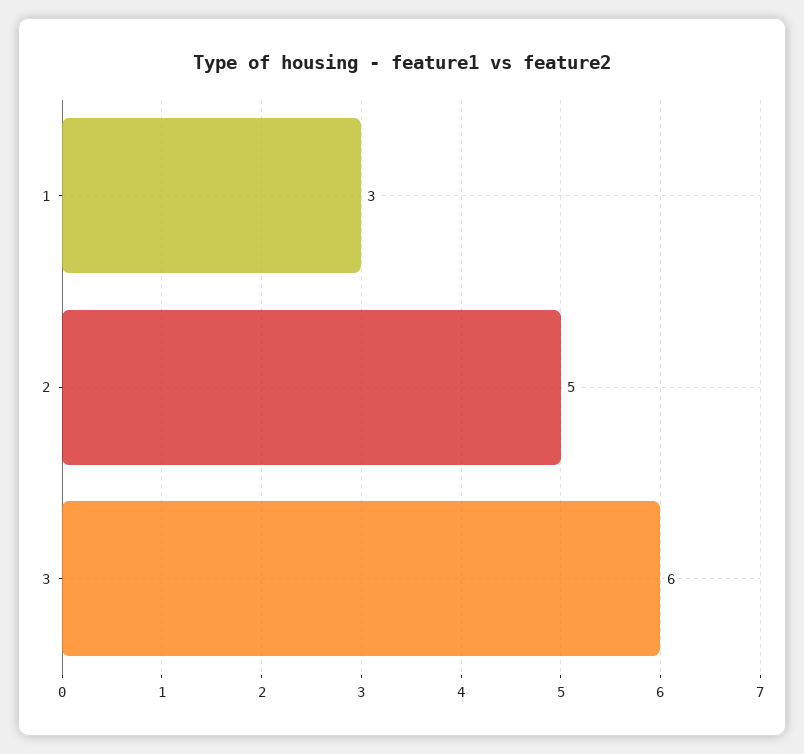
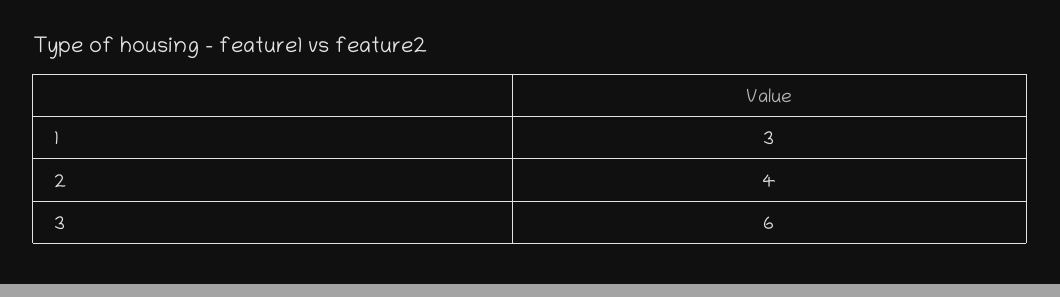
2: 5 -> 4

